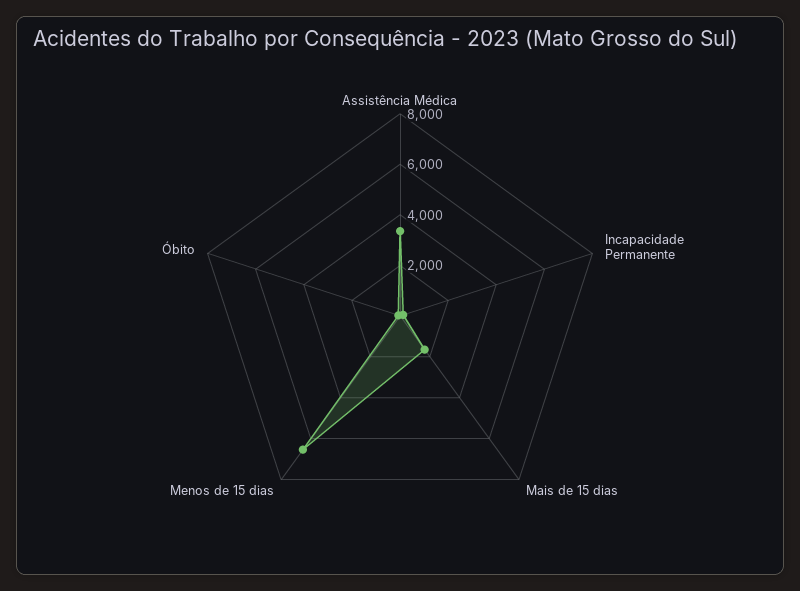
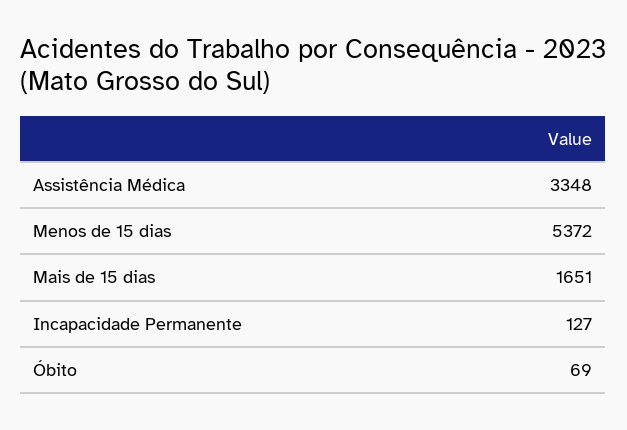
Menos de 15 dias: 6500 -> 5372

